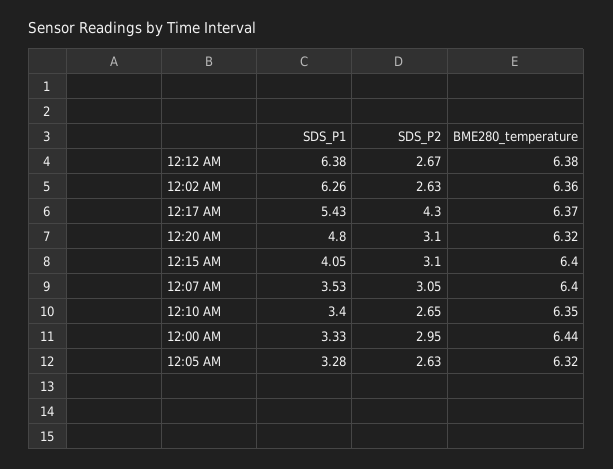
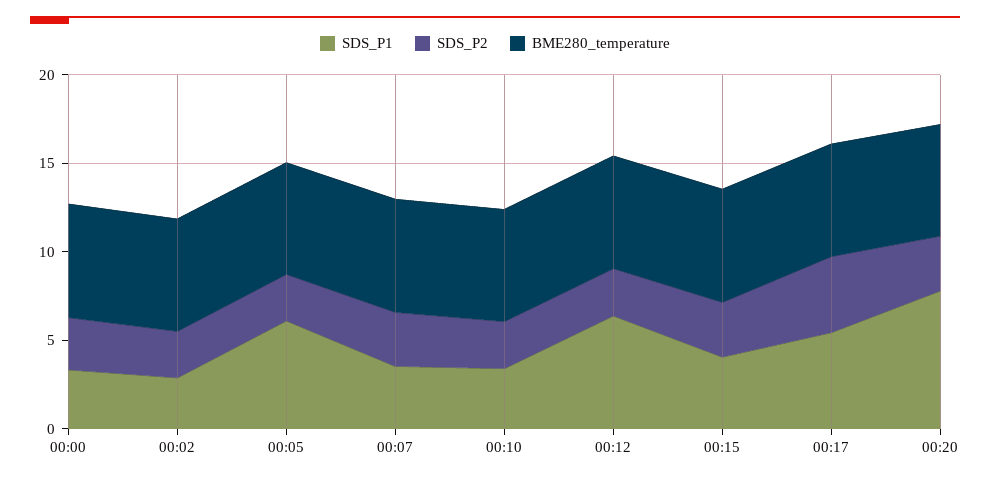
SDS_P1, 12:02 AM: 6.26 -> 3
SDS_P1, 12:20 AM: 4.8 -> 8
SDS_P1, 12:05 AM: 3.28 -> 6

